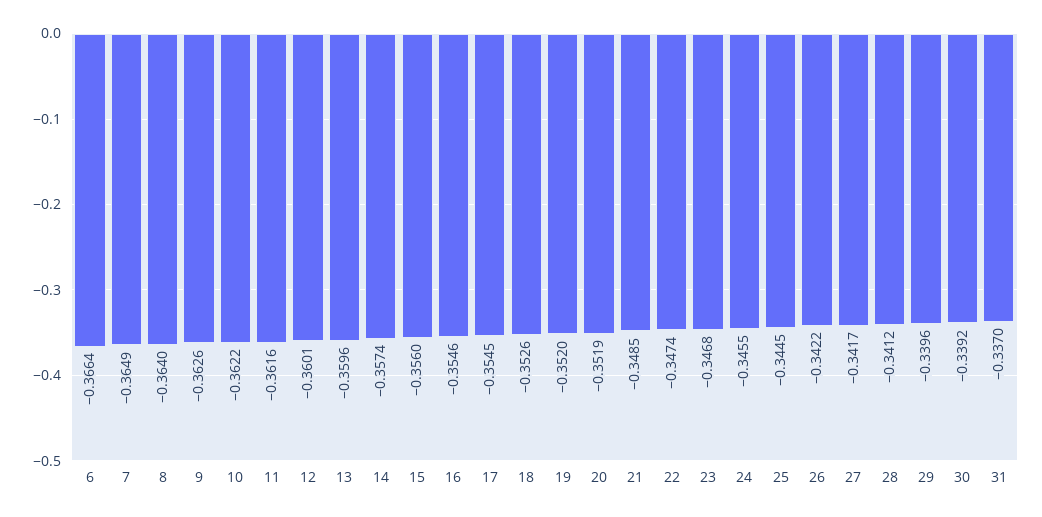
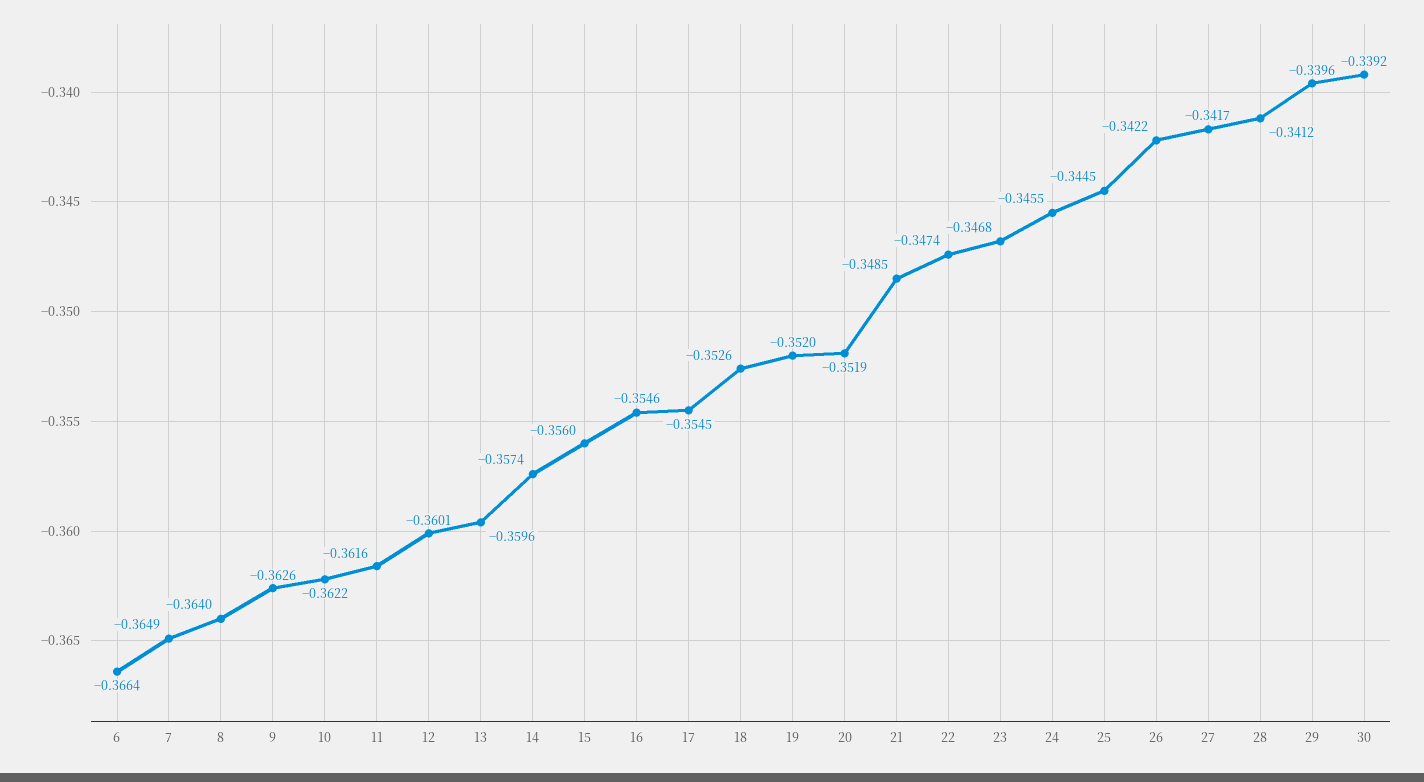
31: -0.337 -> none

